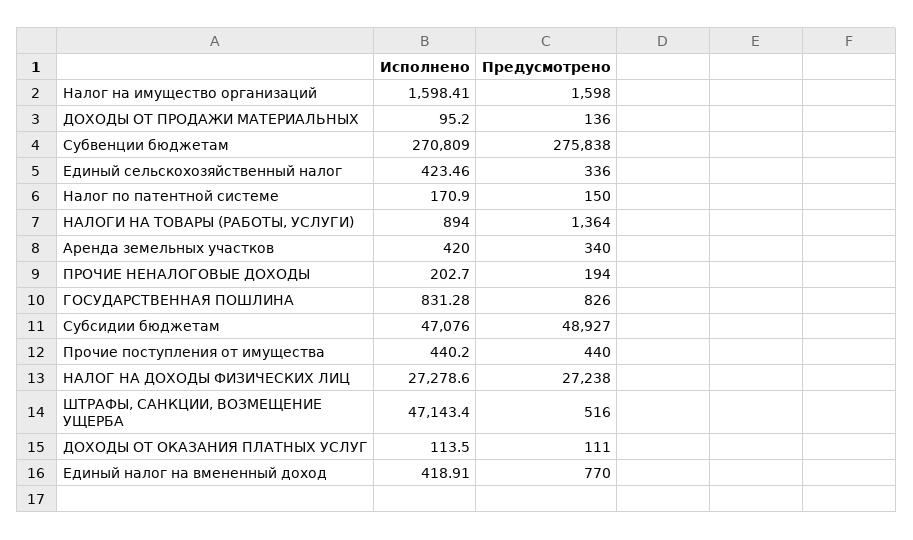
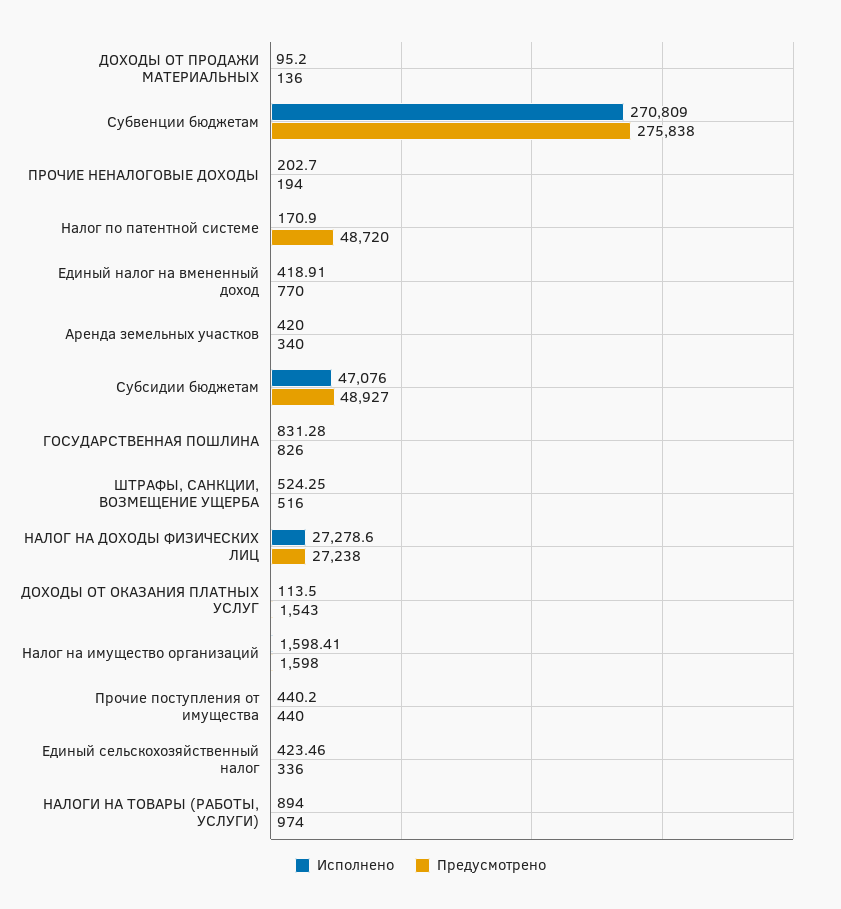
Предусмотрено, Налог по патентной системе: 150 -> 48720
Предусмотрено, НАЛОГИ НА ТОВАРЫ (РАБОТЫ, УСЛУГИ): 1364 -> 974
Исполнено, ШТРАФЫ, САНКЦИИ, ВОЗМЕЩЕНИЕ УЩЕРБА: 47143.4 -> 524.25
Предусмотрено, ДОХОДЫ ОТ ОКАЗАНИЯ ПЛАТНЫХ УСЛУГ: 111 -> 1543

